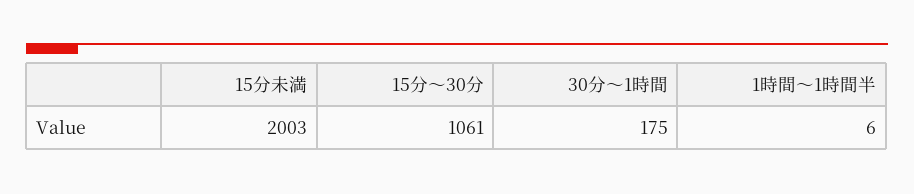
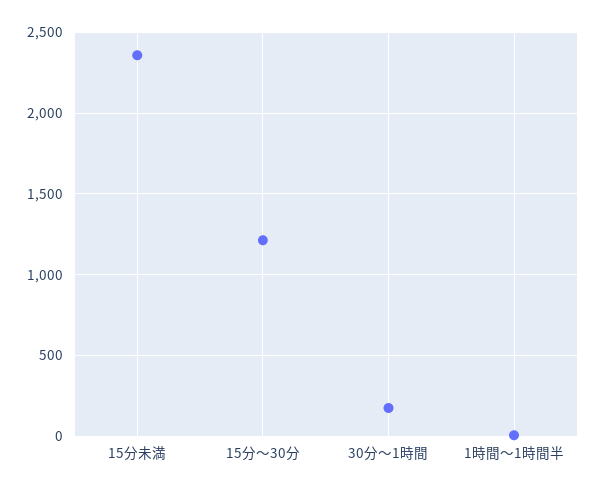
15分未満: 2003 -> 2350
15分～30分: 1061 -> 1200

